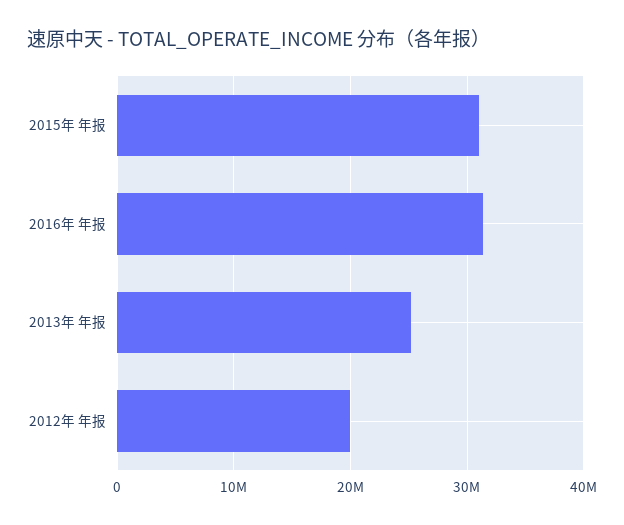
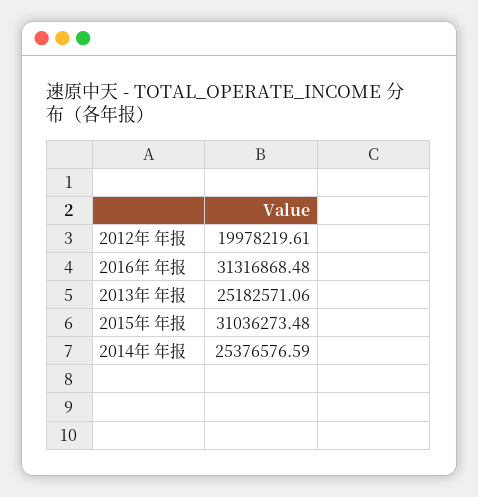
2014年 年报: none -> 25376576.59

